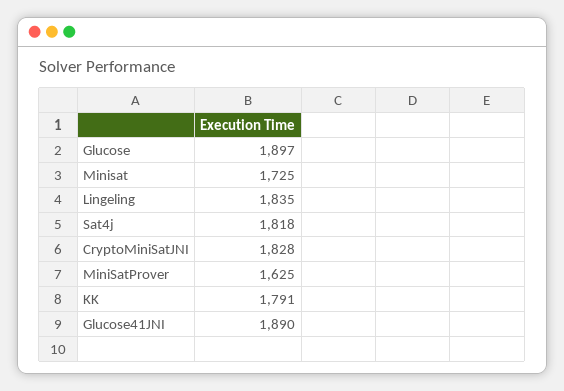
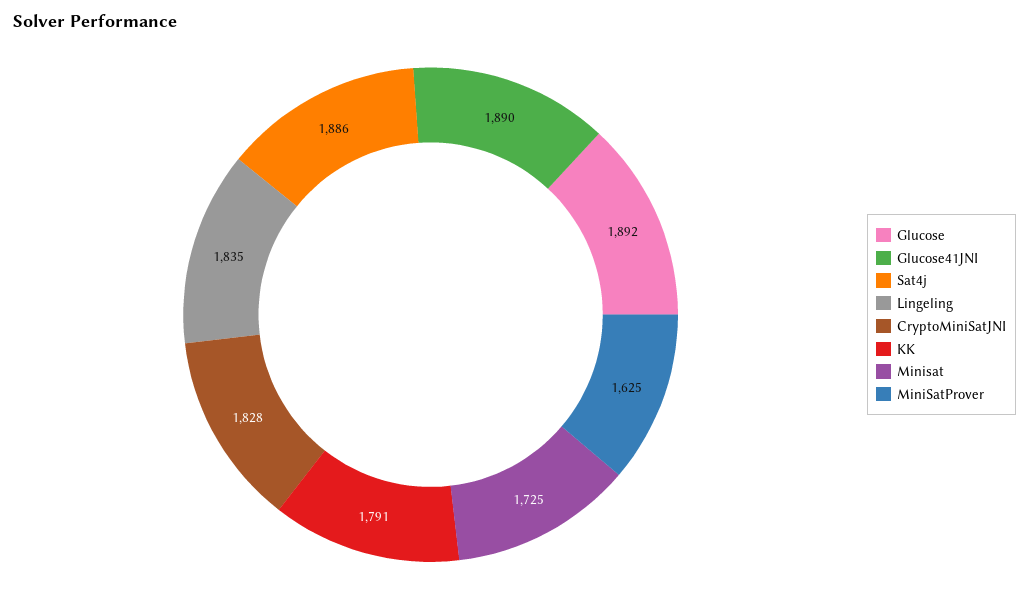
Glucose: 1897 -> 1892
Sat4j: 1818 -> 1886

